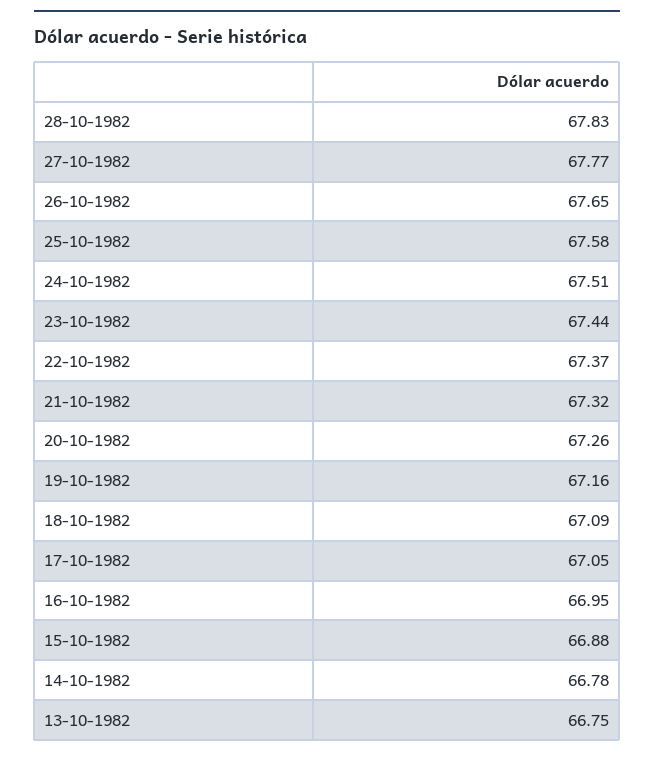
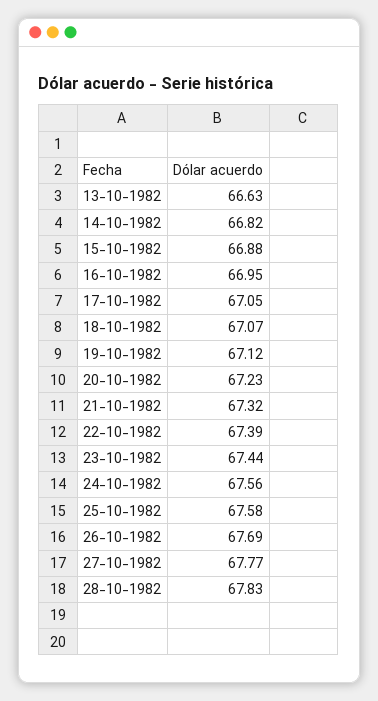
26-10-1982: 67.65 -> 67.69
24-10-1982: 67.51 -> 67.56
22-10-1982: 67.37 -> 67.39
20-10-1982: 67.26 -> 67.23
19-10-1982: 67.16 -> 67.12
18-10-1982: 67.09 -> 67.07
14-10-1982: 66.78 -> 66.82
13-10-1982: 66.75 -> 66.63

